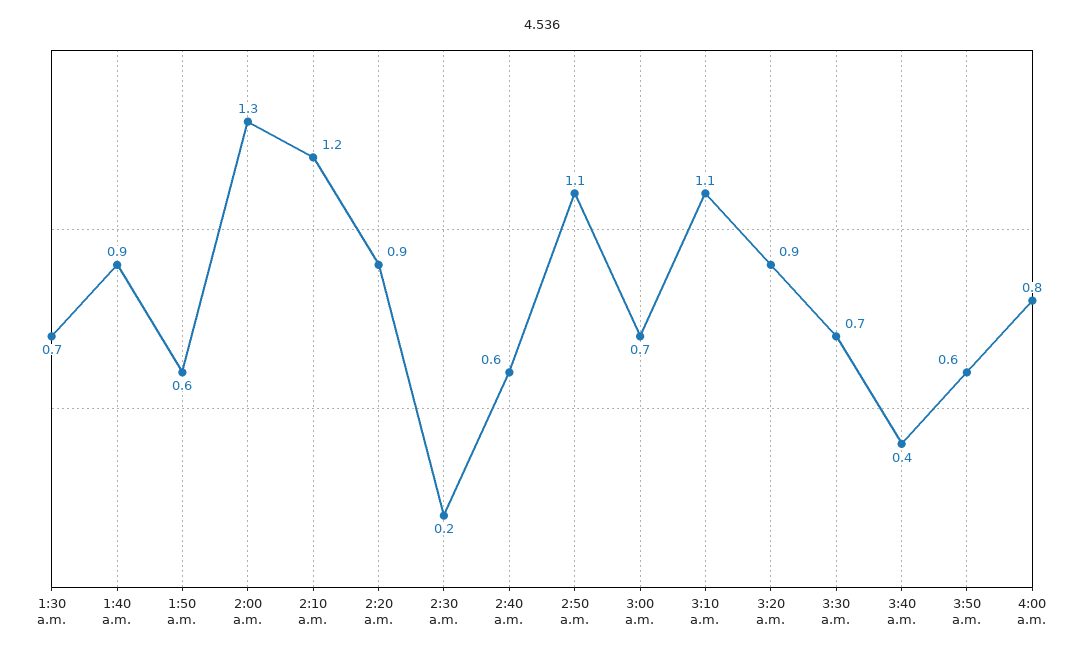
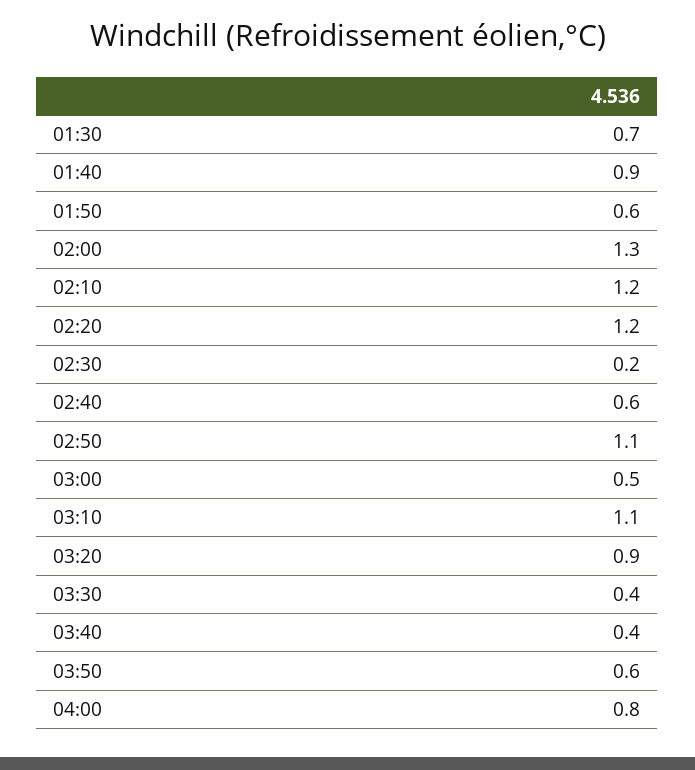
2:20 a.m.: 0.9 -> 1.2
3:00 a.m.: 0.7 -> 0.5
3:30 a.m.: 0.7 -> 0.4

